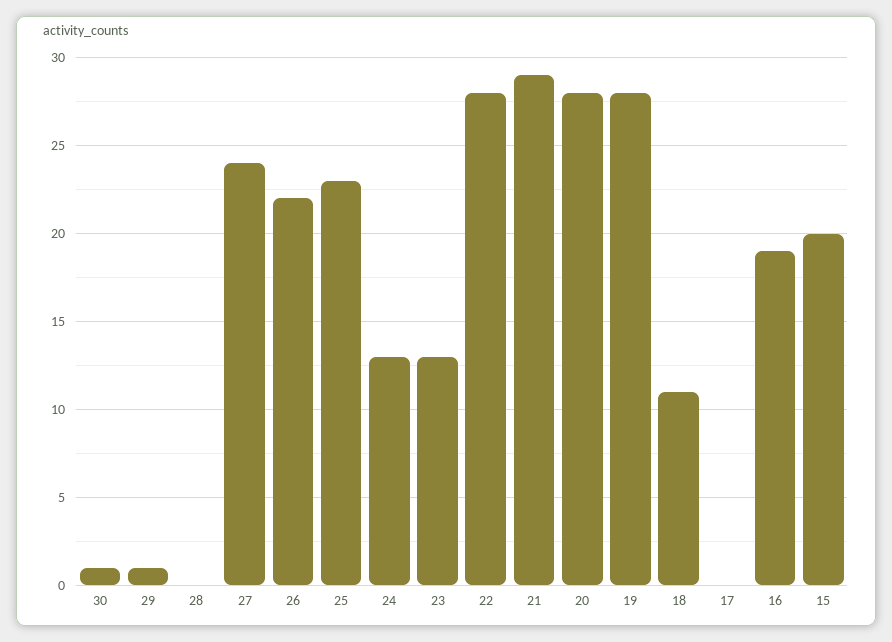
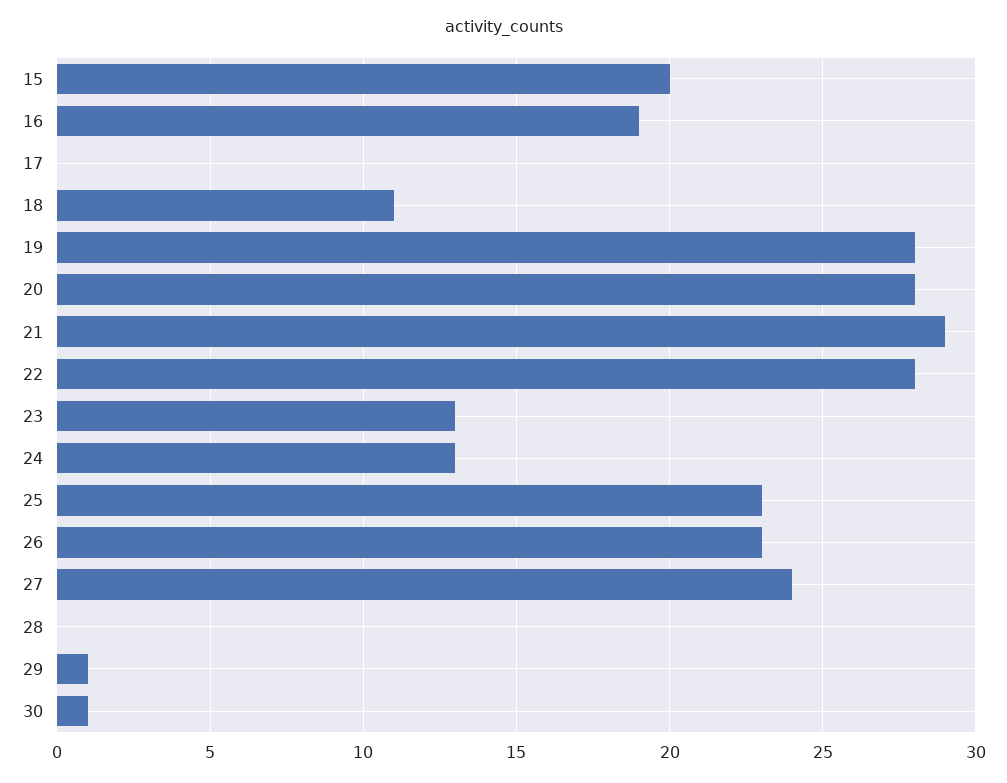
26: 22 -> 23

